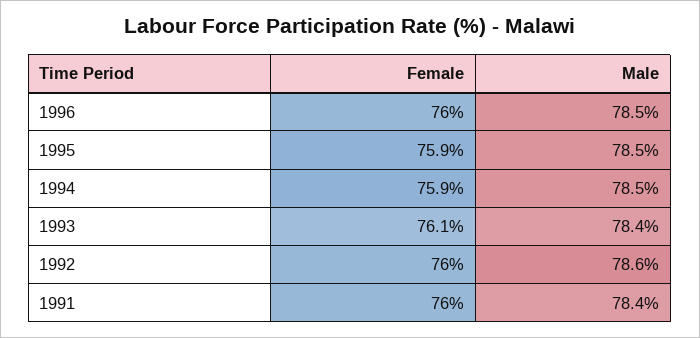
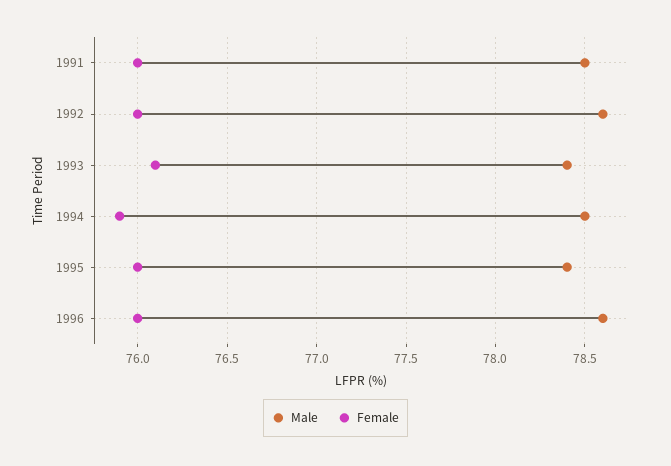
Male, 1996: 78.5 -> 78.6
Female, 1995: 75.9 -> 76
Male, 1995: 78.5 -> 78.4
Male, 1991: 78.4 -> 78.5

